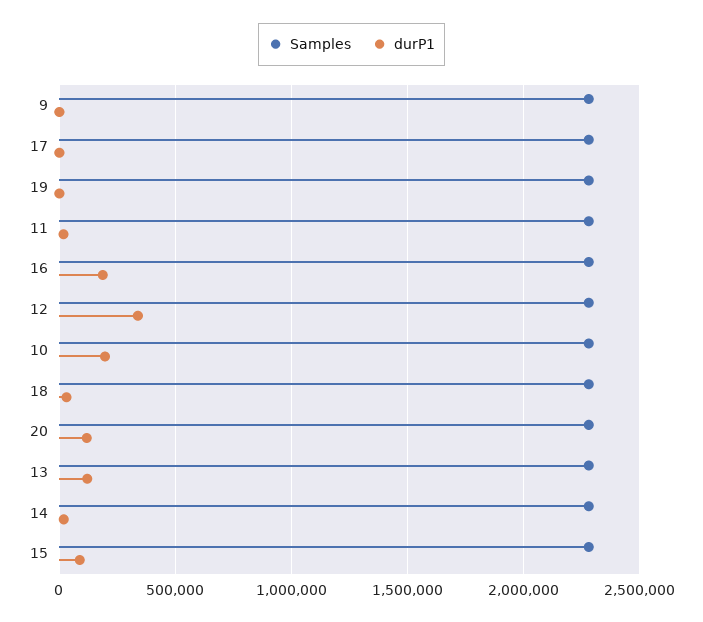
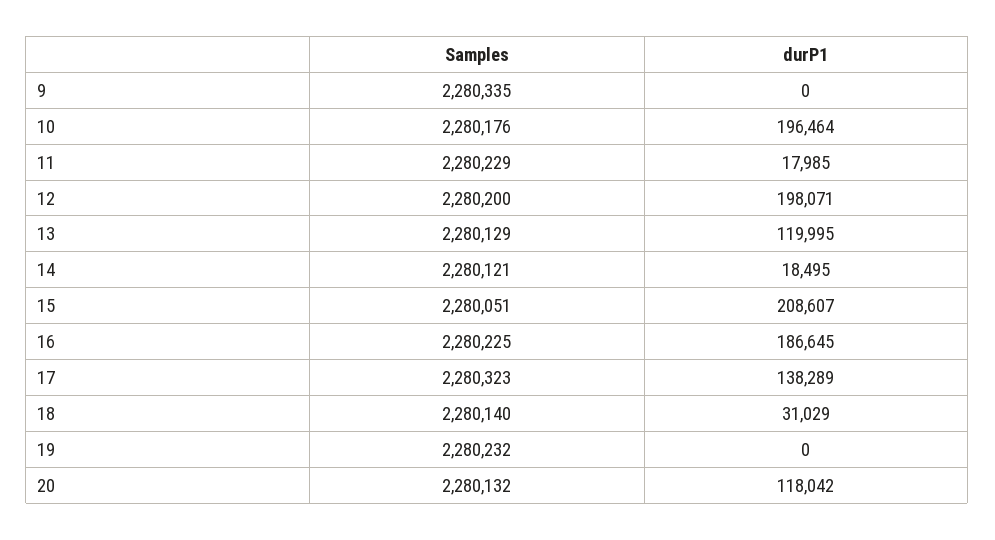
durP1, 17: 0 -> 138289
durP1, 12: 350000 -> 198071
durP1, 15: 100000 -> 208607

